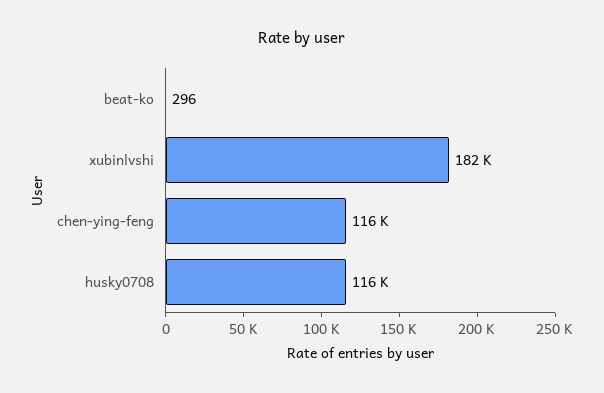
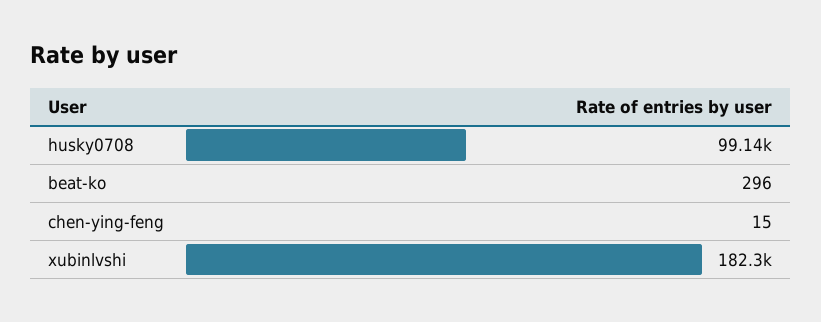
chen-ying-feng: 116000 -> 15
husky0708: 116000 -> 99140

